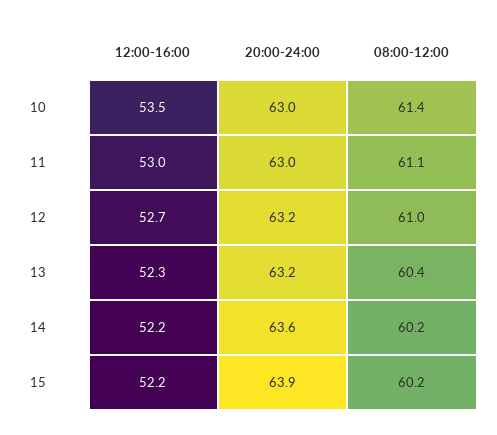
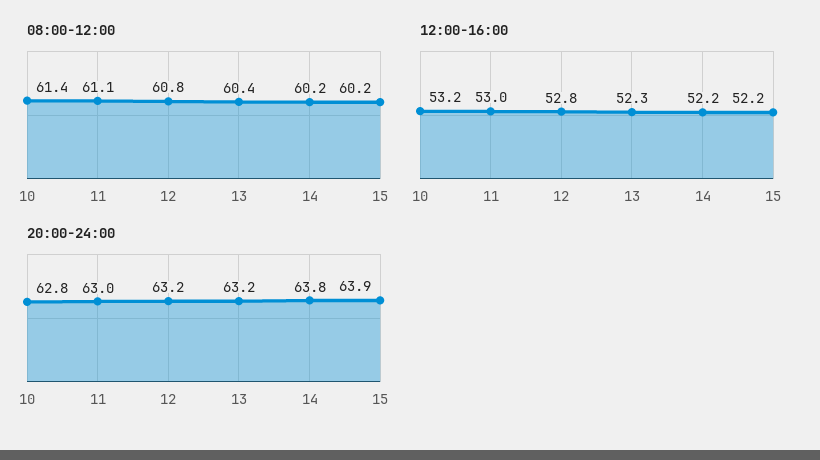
12:00-16:00, 10: 53.5 -> 53.2
20:00-24:00, 10: 63 -> 62.8
12:00-16:00, 12: 52.7 -> 52.8
08:00-12:00, 12: 61 -> 60.8
20:00-24:00, 14: 63.6 -> 63.8

